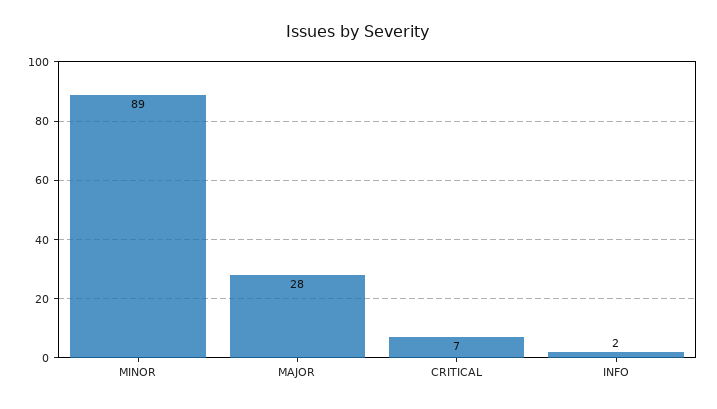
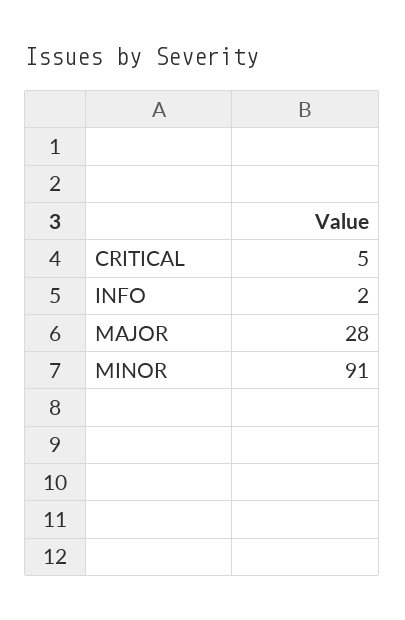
MINOR: 89 -> 91
CRITICAL: 7 -> 5

